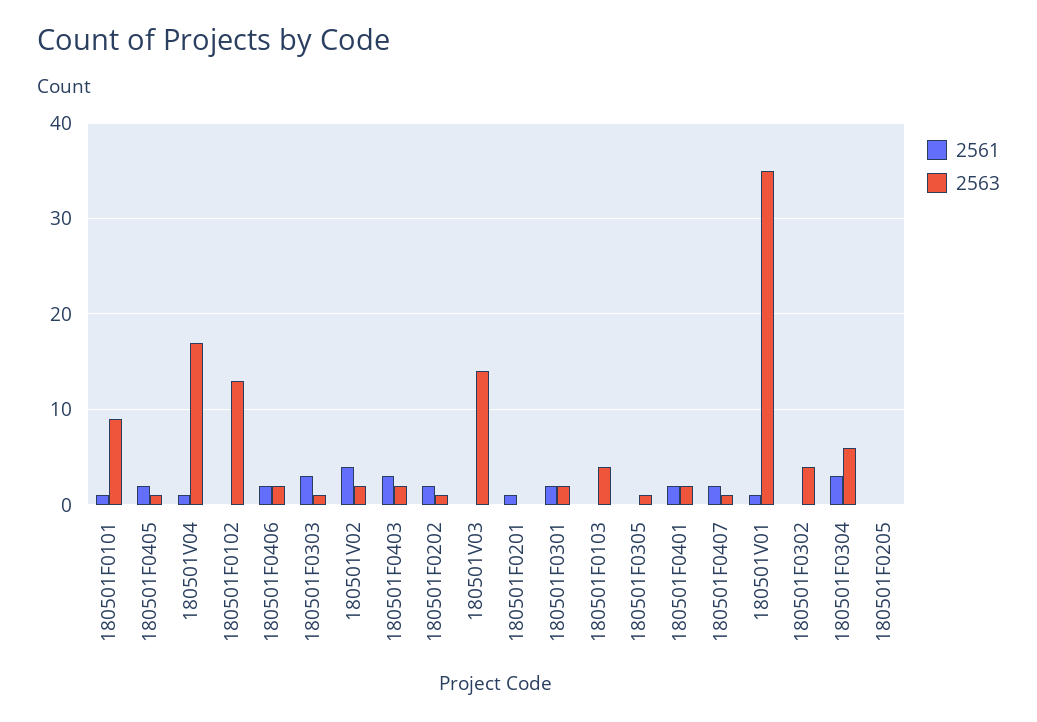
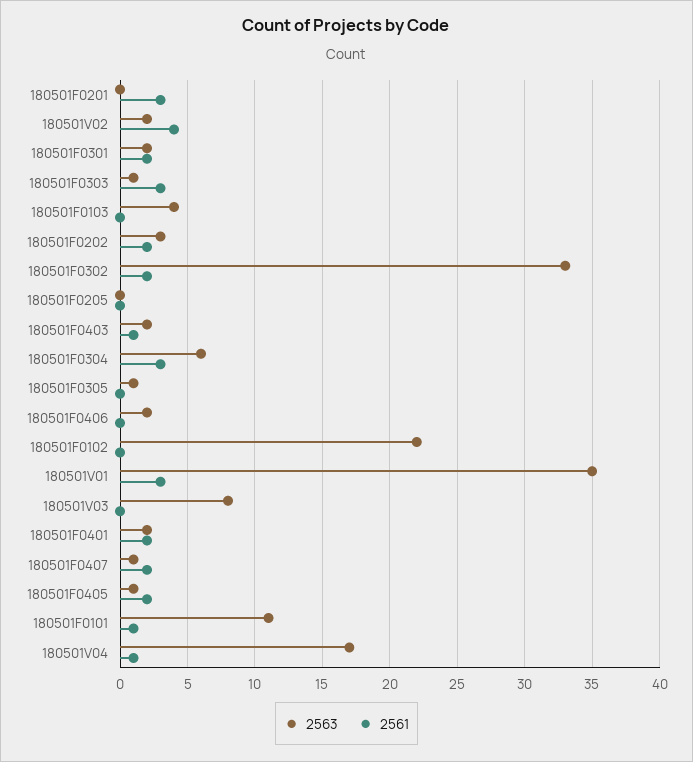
2563, 180501F0101: 9 -> 11
2563, 180501F0102: 13 -> 22
2561, 180501F0406: 2 -> 0
2561, 180501F0403: 3 -> 1
2563, 180501F0202: 1 -> 3
2563, 180501V03: 14 -> 8
2561, 180501F0201: 1 -> 3
2561, 180501V01: 1 -> 3
2561, 180501F0302: 0 -> 2
2563, 180501F0302: 4 -> 33

